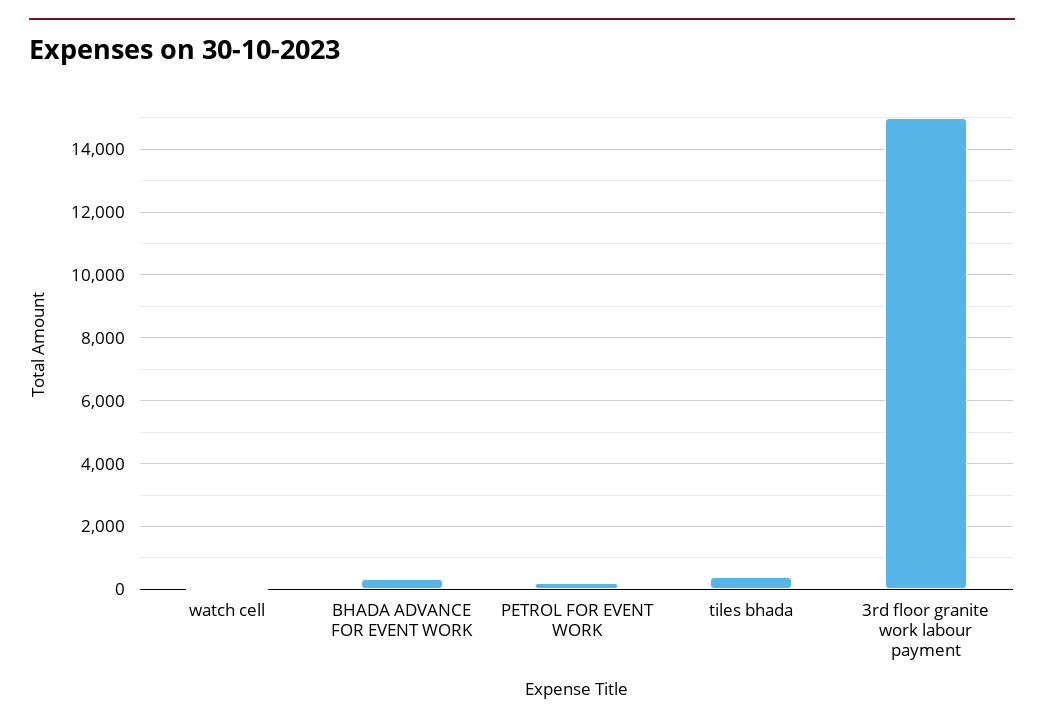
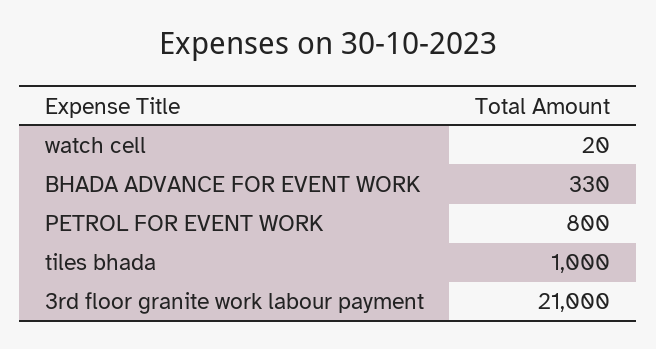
PETROL FOR EVENT WORK: 200 -> 800
tiles bhada: 400 -> 1000
3rd floor granite work labour payment: 15000 -> 21000

